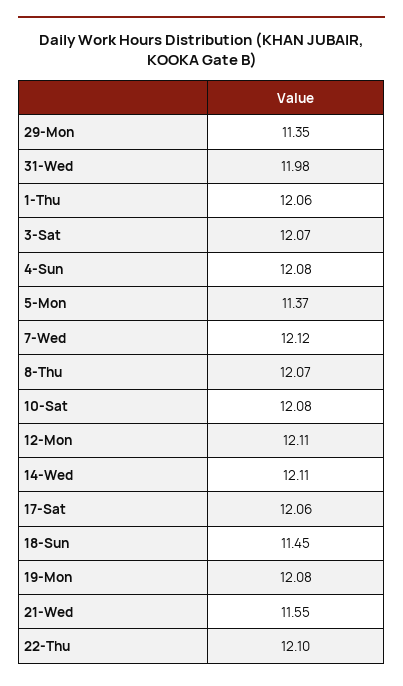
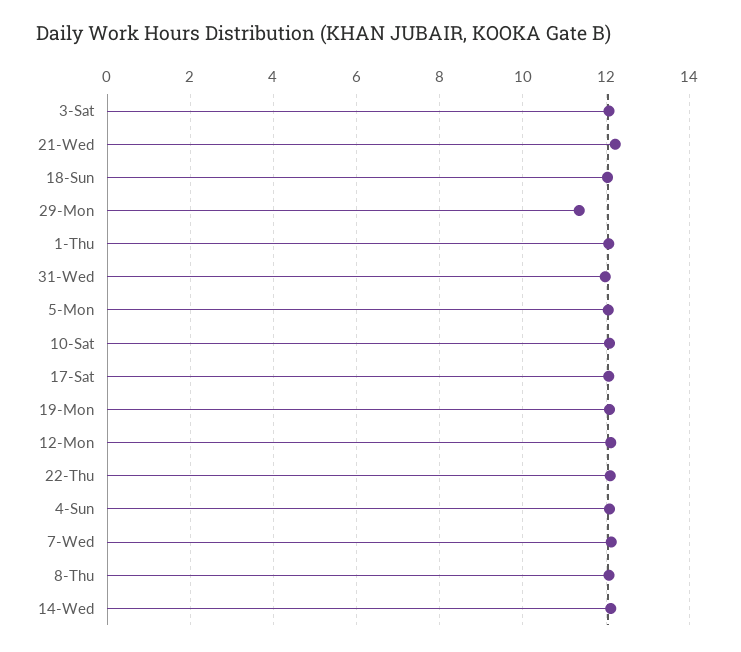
5-Mon: 11.37 -> 12
18-Sun: 11.45 -> 12
21-Wed: 11.55 -> 12.2

